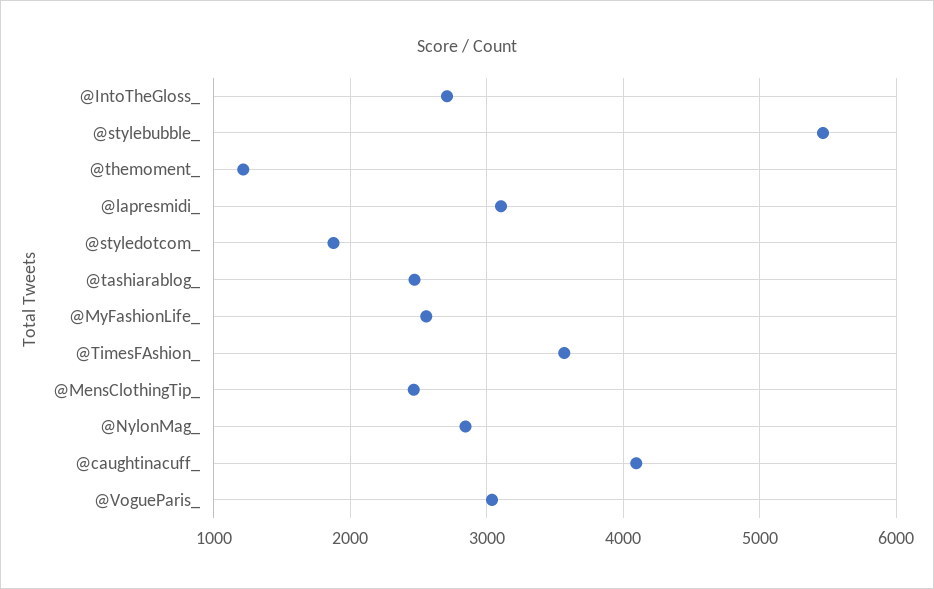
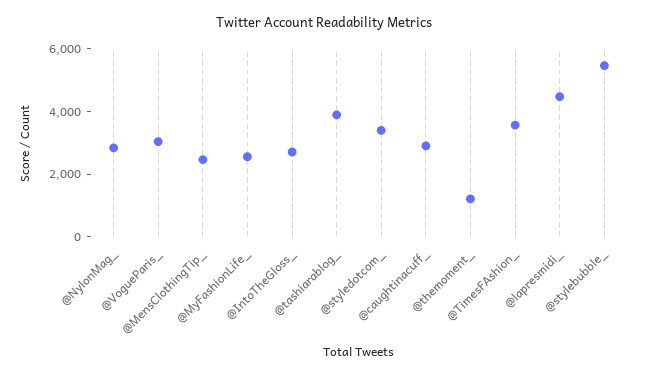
@lapresmidi_: 3100 -> 4500
@styledotcom_: 1900 -> 3500
@tashiarablog_: 2500 -> 4000
@caughtinacuff_: 4100 -> 3000

